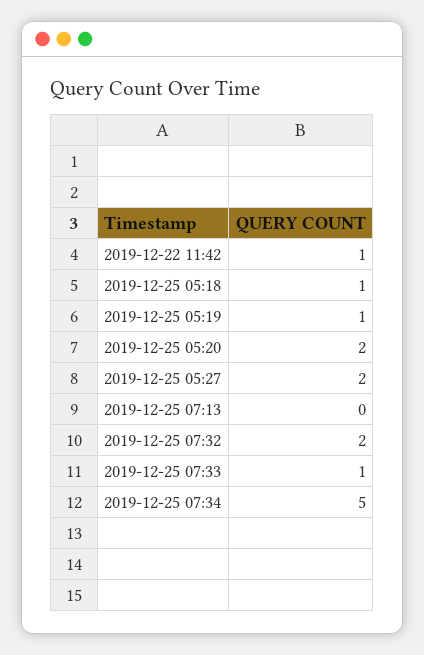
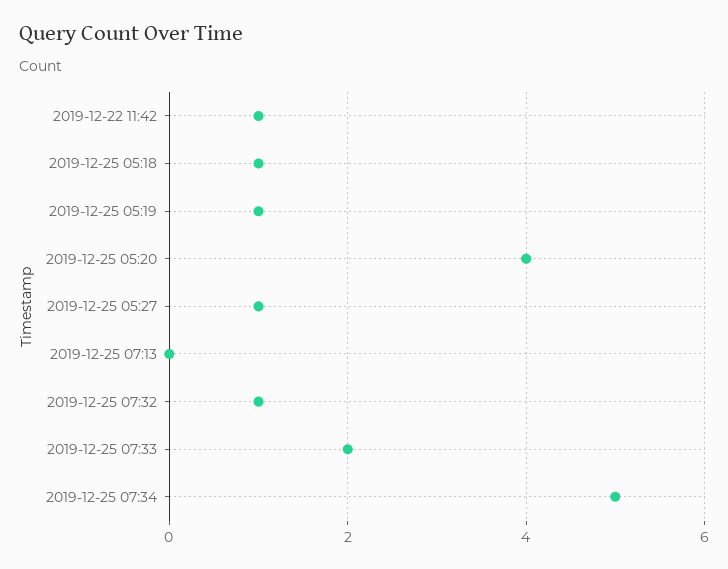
2019-12-25 05:20: 2 -> 4
2019-12-25 05:27: 2 -> 1
2019-12-25 07:32: 2 -> 1
2019-12-25 07:33: 1 -> 2

